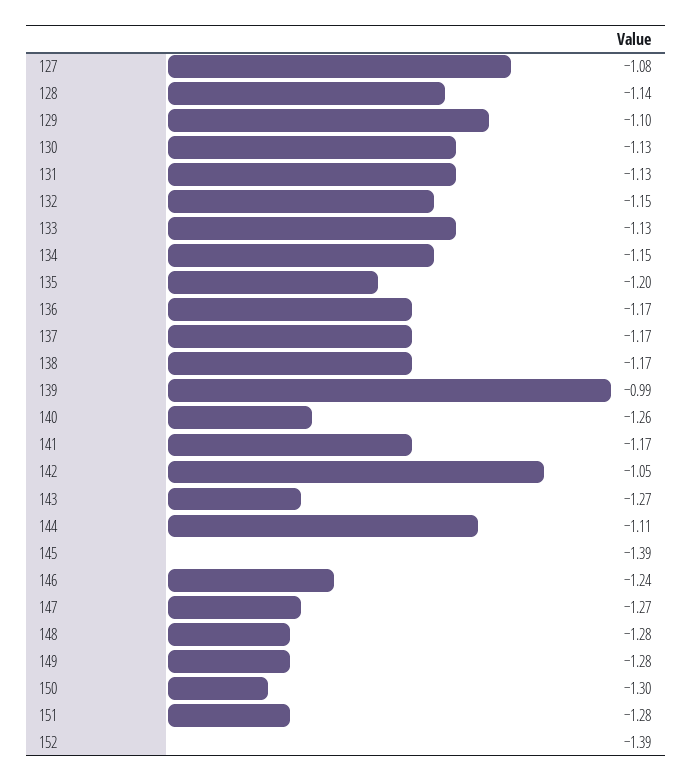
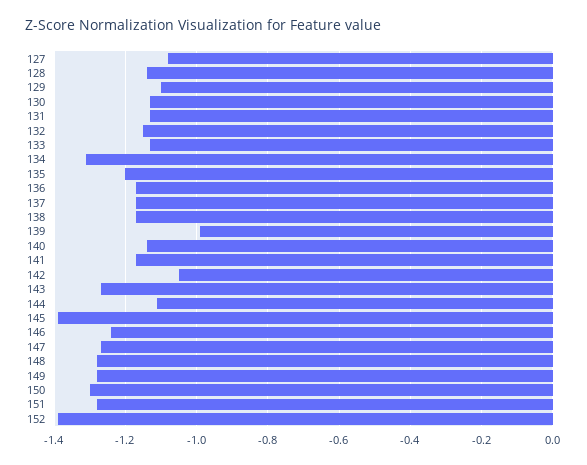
134: -1.15 -> -1.3
140: -1.26 -> -1.15

